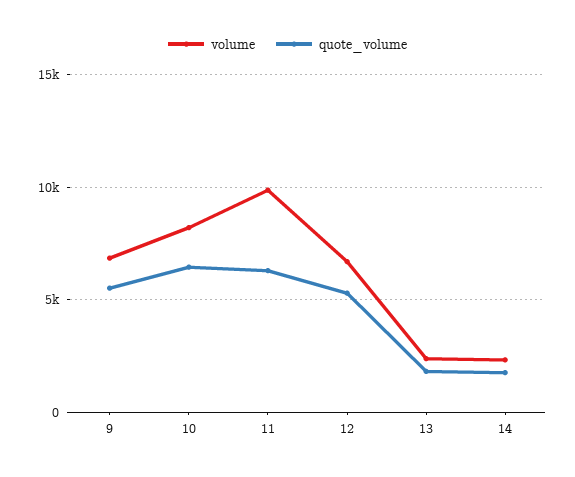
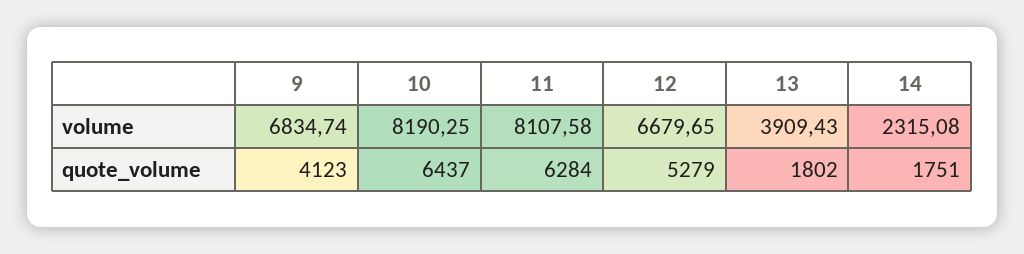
quote_volume, 9: 5500 -> 4123
volume, 11: 10000 -> 8107.58
volume, 13: 2500 -> 3909.43

